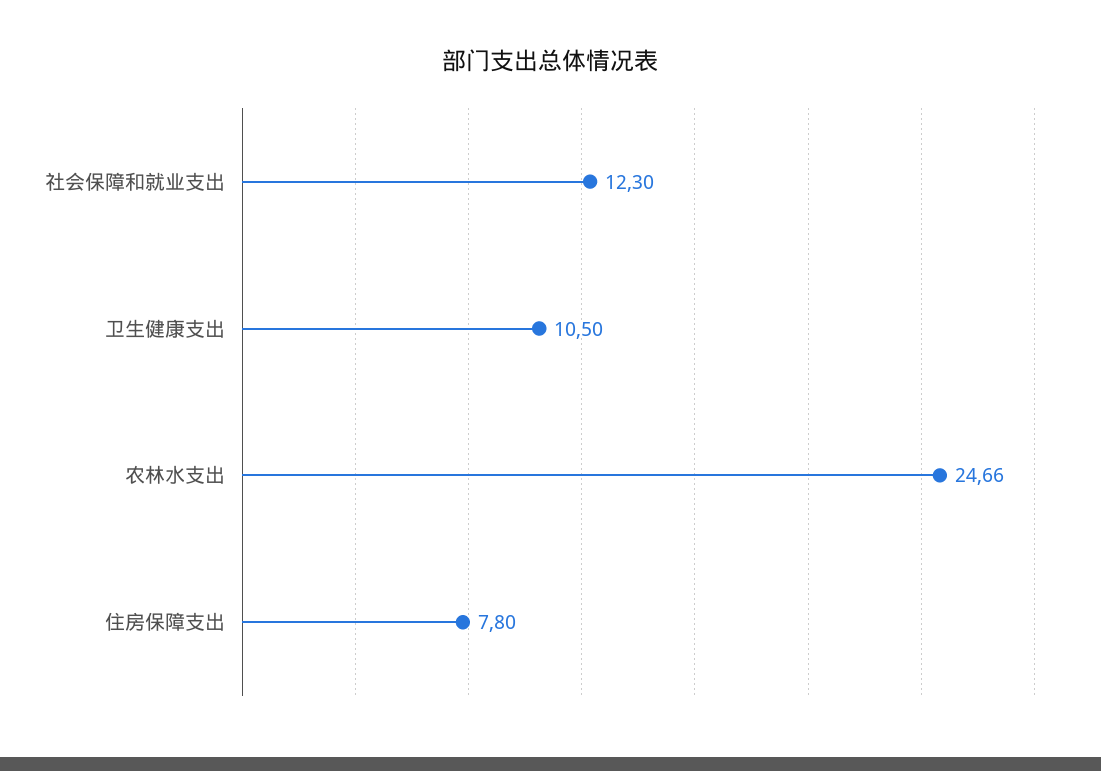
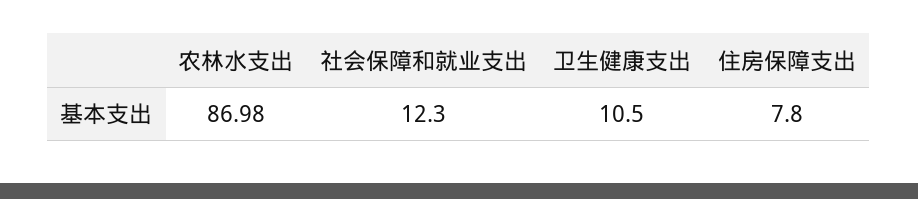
农林水支出: 24.66 -> 86.98

